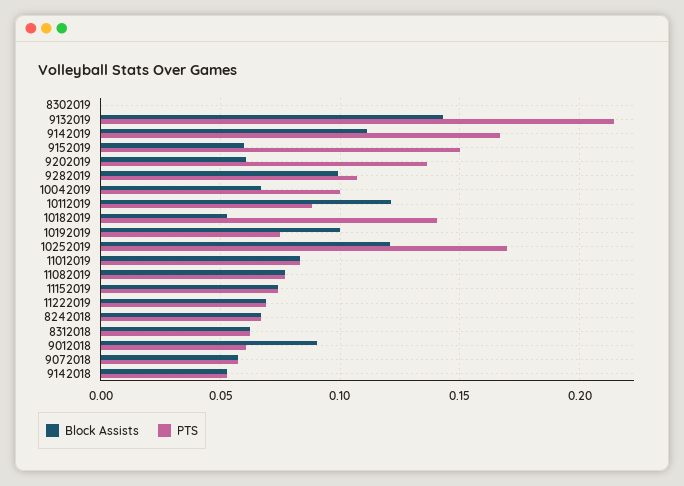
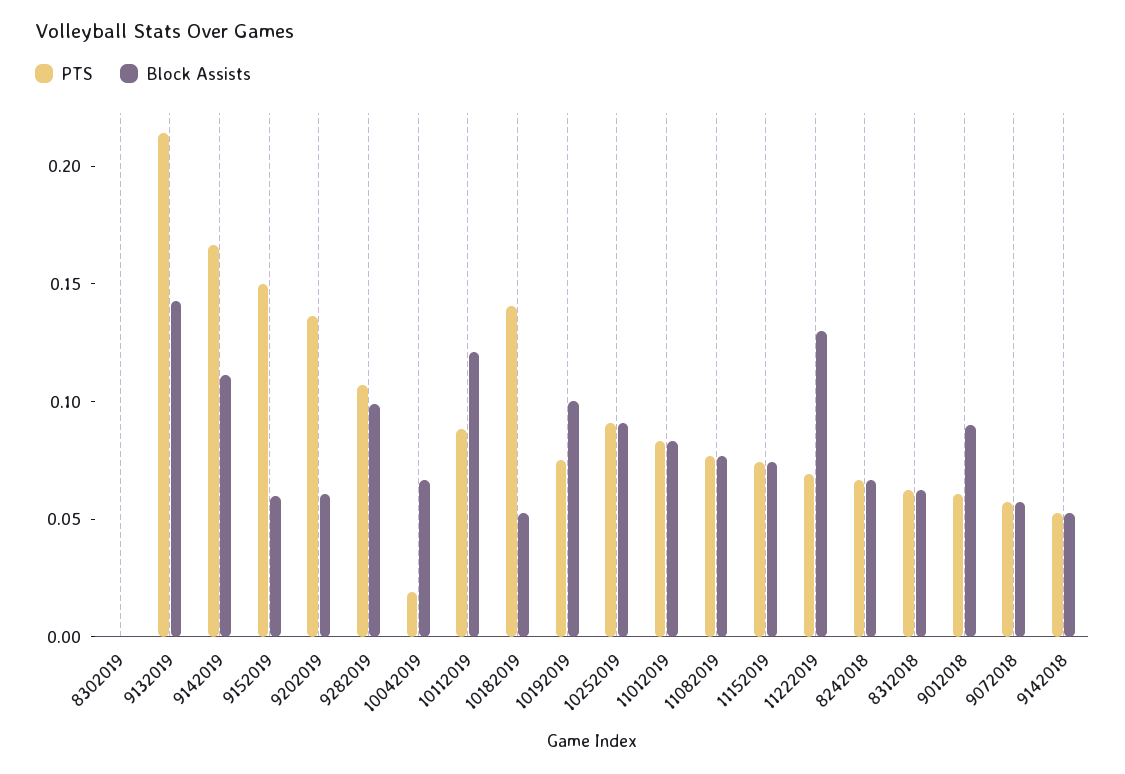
PTS, 10042019: 0.1 -> 0.02
Block Assists, 10252019: 0.12 -> 0.09
PTS, 10252019: 0.17 -> 0.09
Block Assists, 11222019: 0.07 -> 0.13

